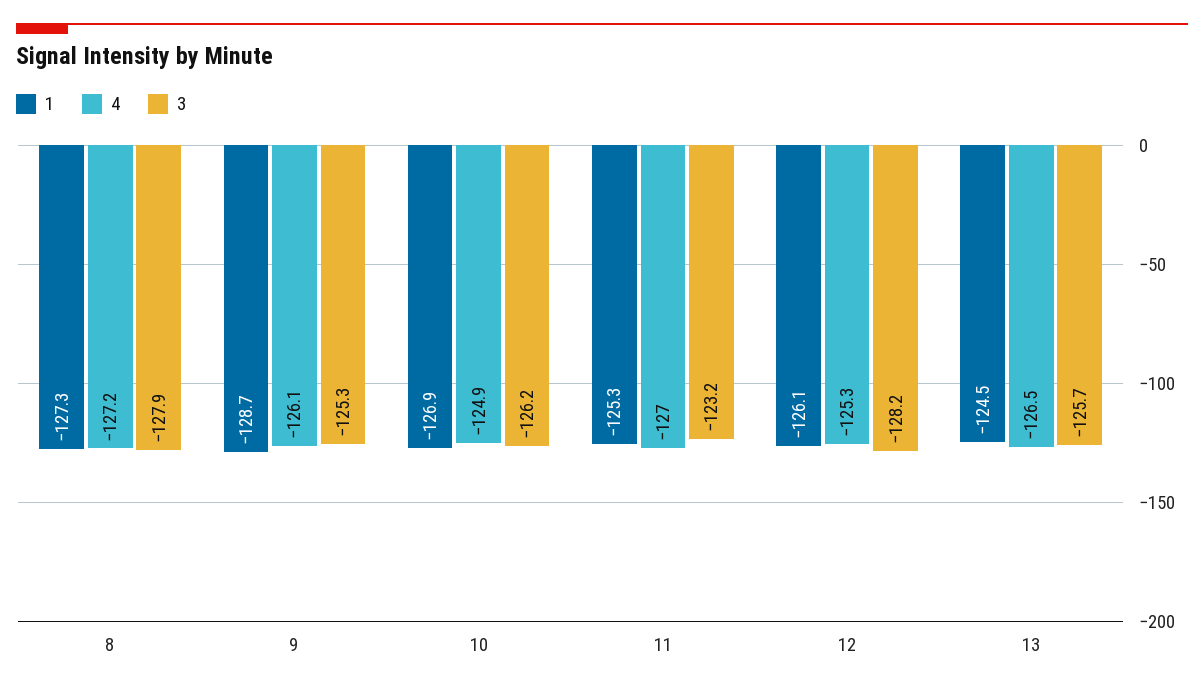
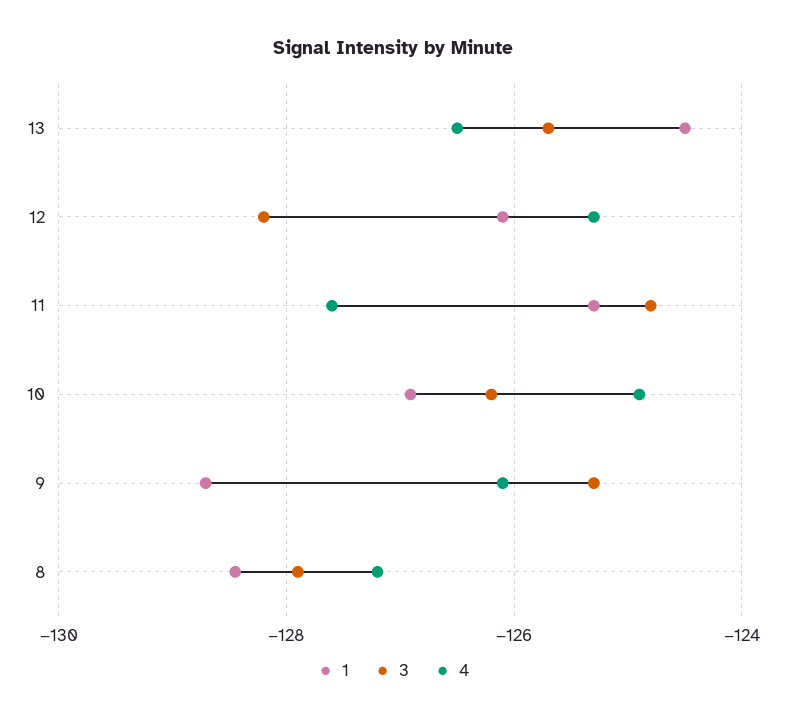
1, 8: -127.3 -> -128.4
4, 11: -127 -> -127.6
3, 11: -123.2 -> -124.8

